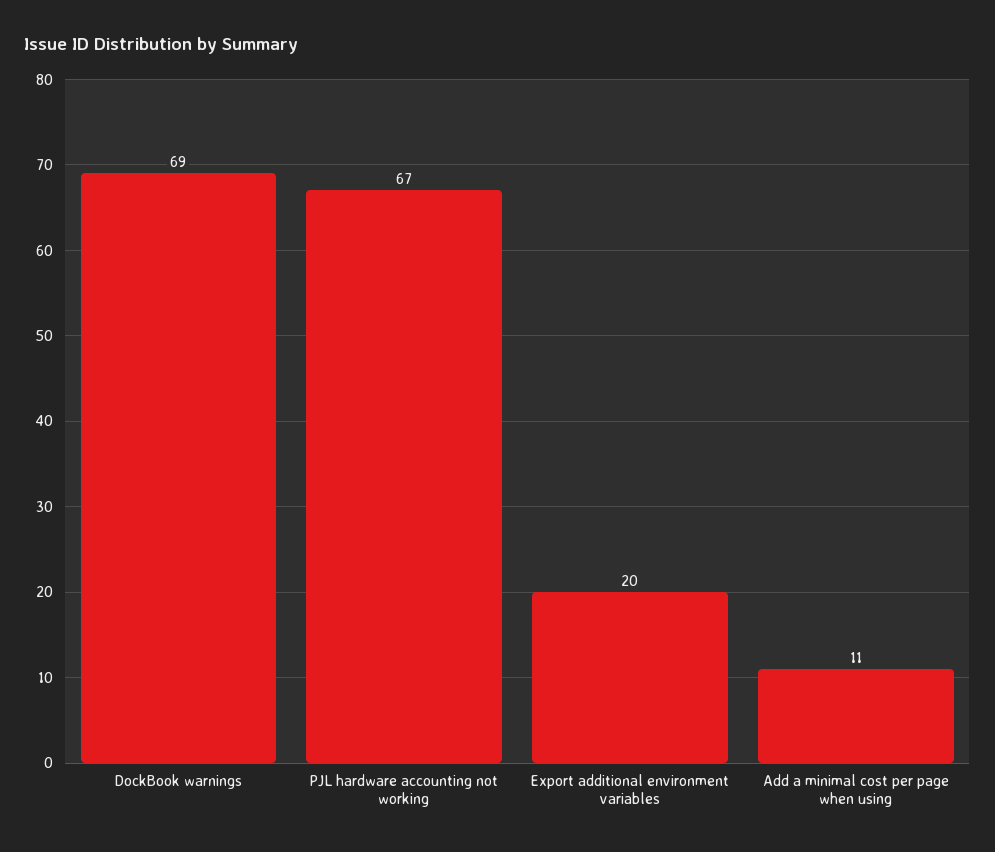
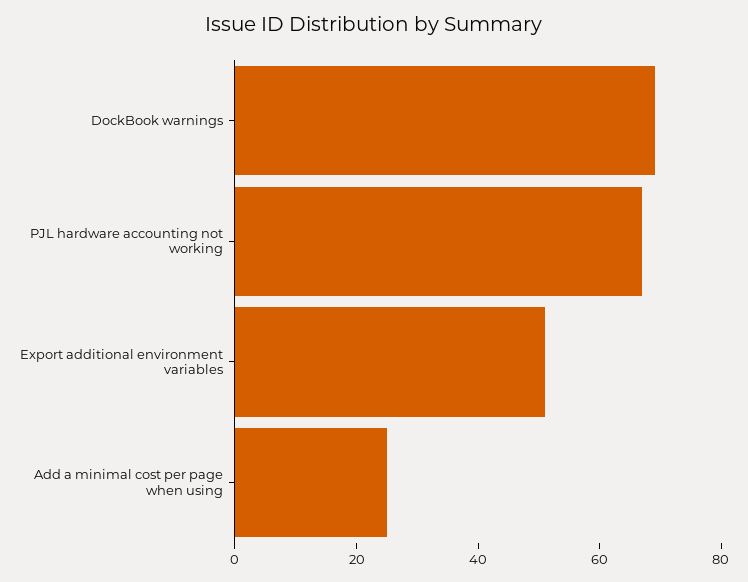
Export additional environment variables: 20 -> 50
Add a minimal cost per page when using: 11 -> 25

